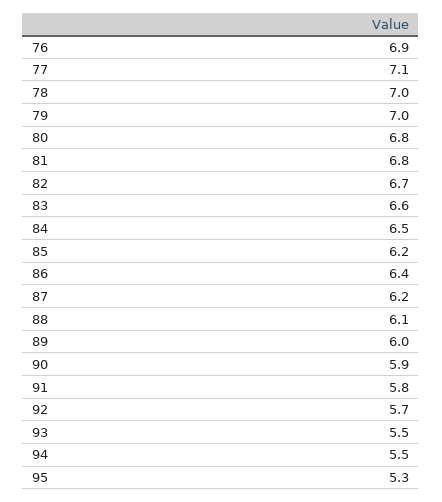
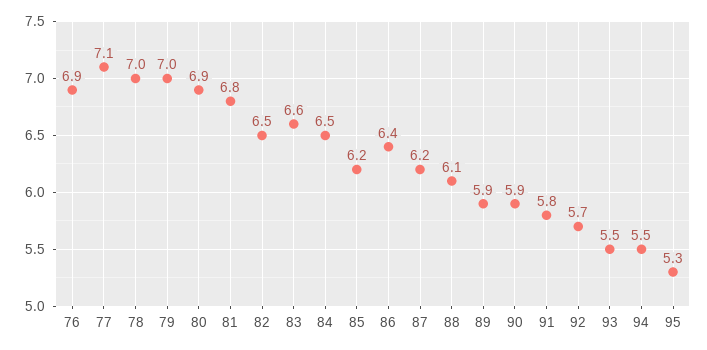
80: 6.8 -> 6.9
82: 6.7 -> 6.5
89: 6 -> 5.9

